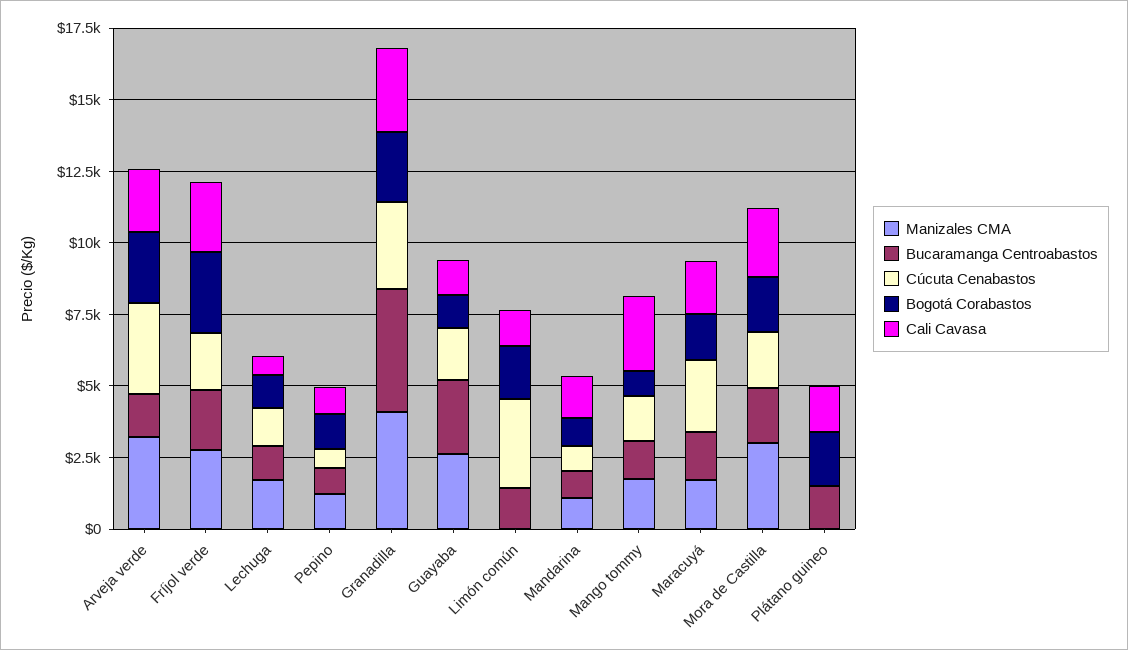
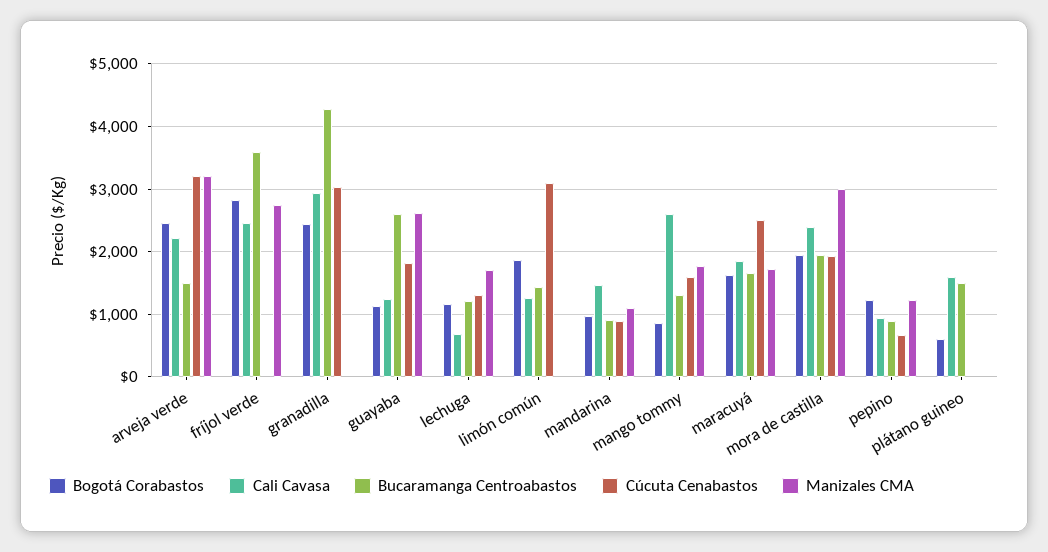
Bucaramanga Centroabastos, Fríjol verde: 2000 -> 3600
Cúcuta Cenabastos, Fríjol verde: 2000 -> 0
Manizales CMA, Granadilla: 4000 -> 0
Bogotá Corabastos, Plátano guineo: 2000 -> 600

